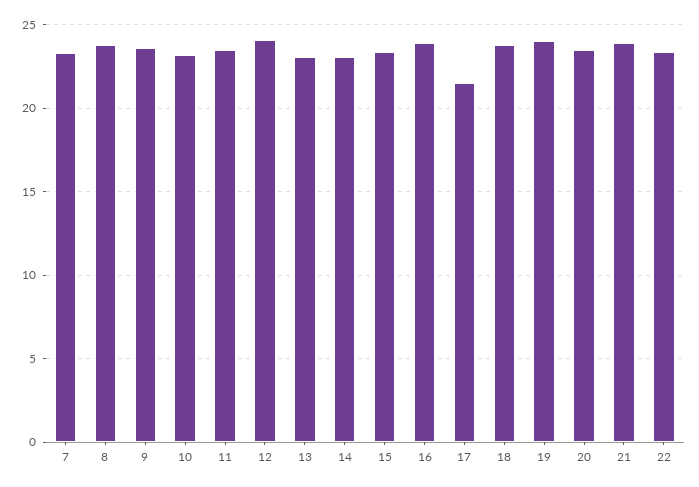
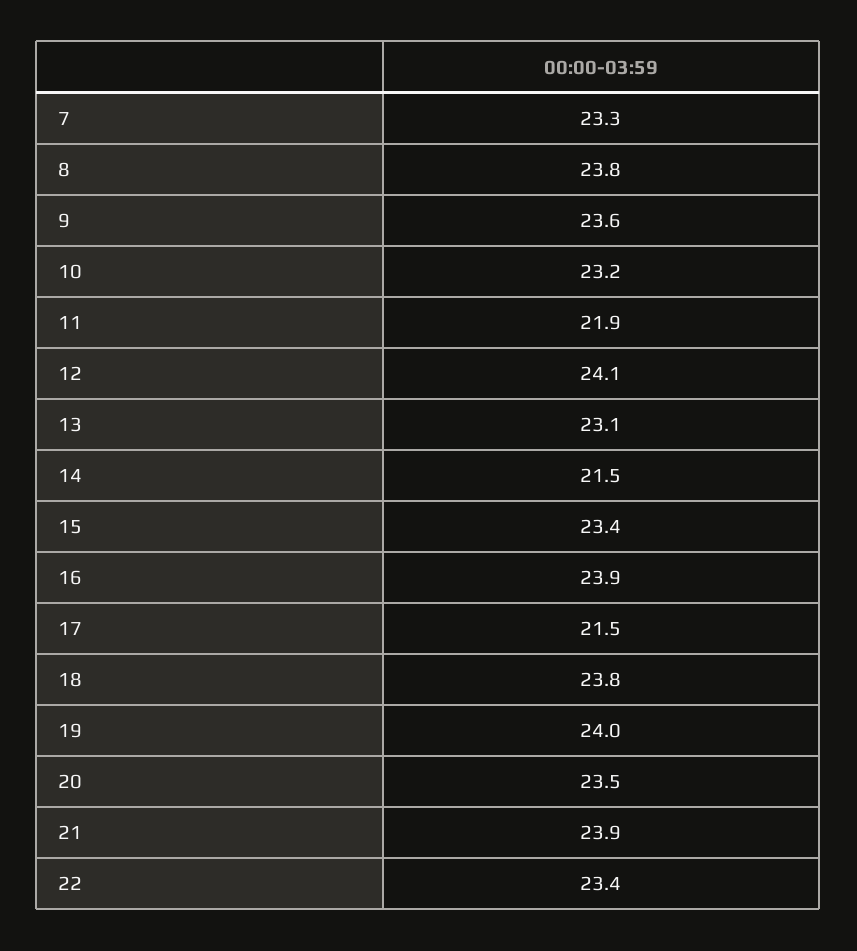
11: 23.5 -> 21.9
14: 23 -> 21.5

